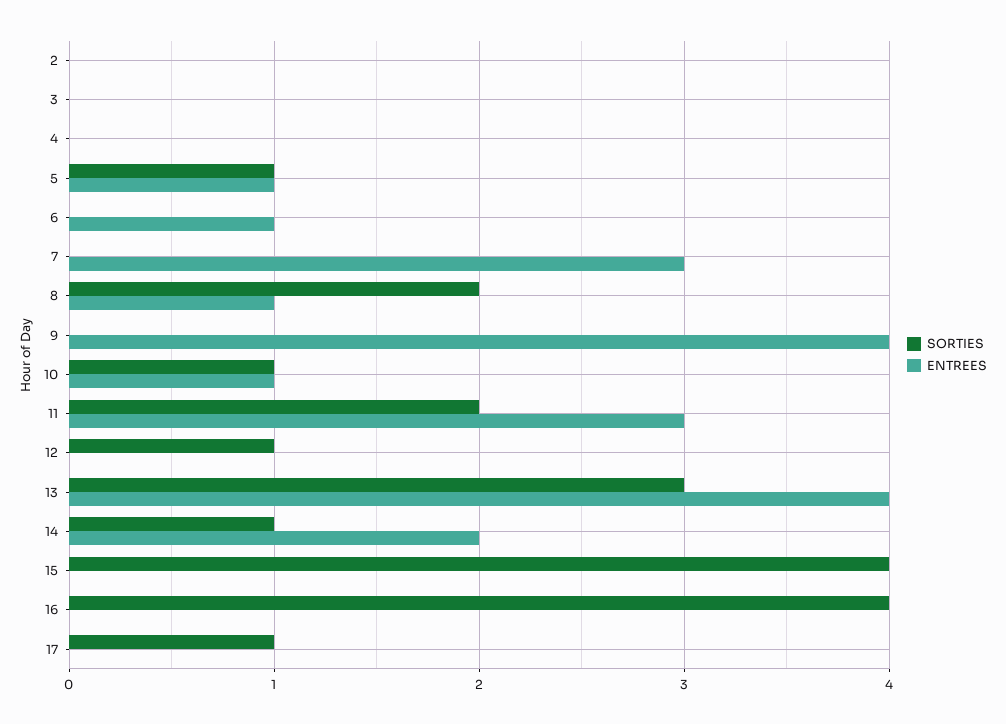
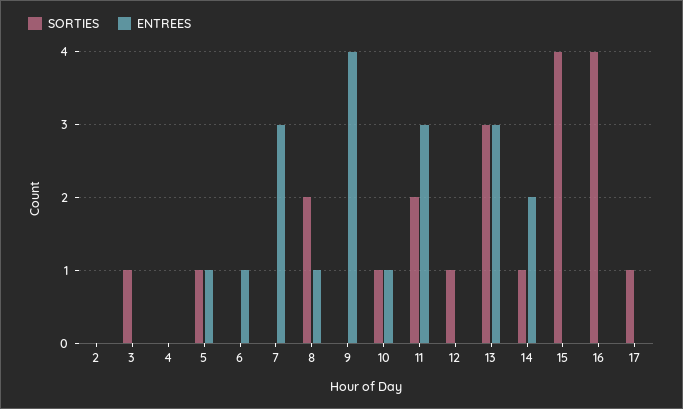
SORTIES, 3: 0 -> 1
ENTREES, 13: 4 -> 3

